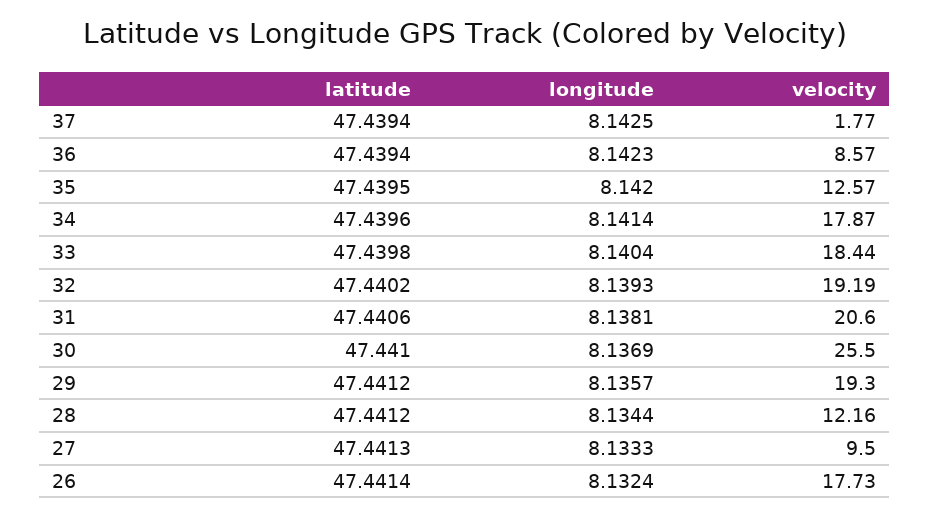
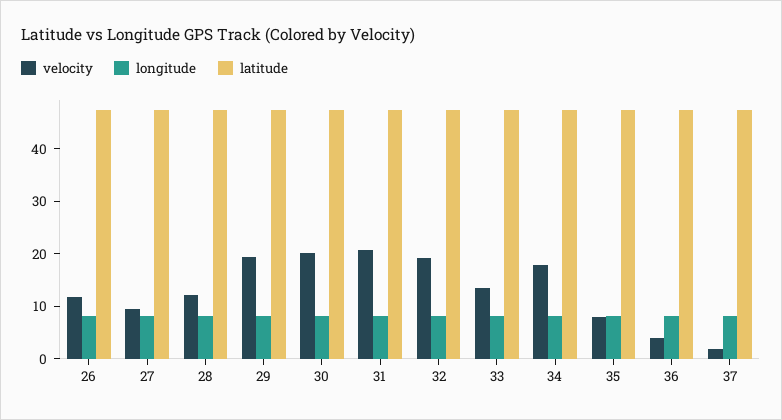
velocity, 36: 8.57 -> 4
velocity, 35: 12.57 -> 8
velocity, 33: 18.44 -> 14
velocity, 30: 25.5 -> 20
velocity, 26: 17.73 -> 12

